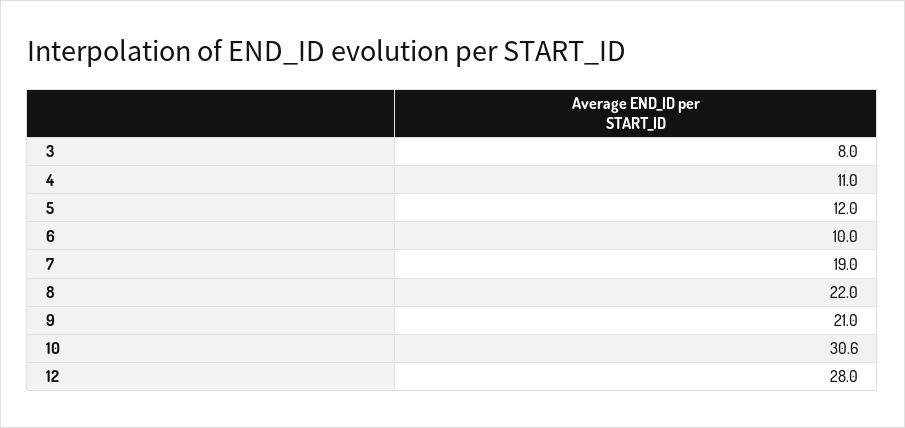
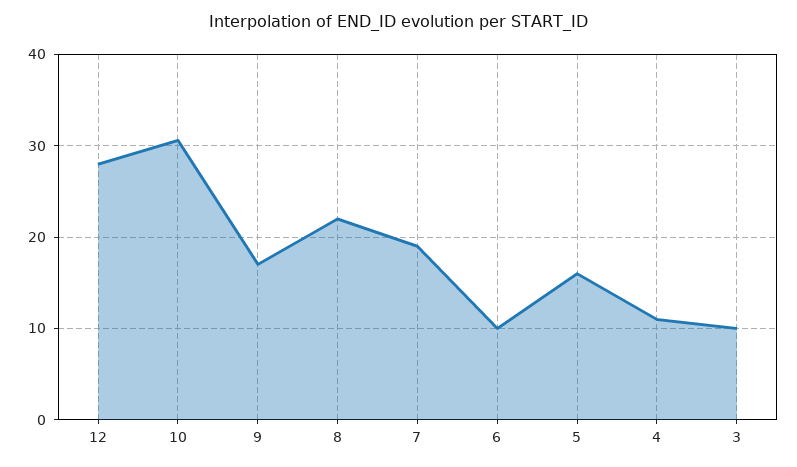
3: 8 -> 10
5: 12 -> 16
9: 21 -> 17

